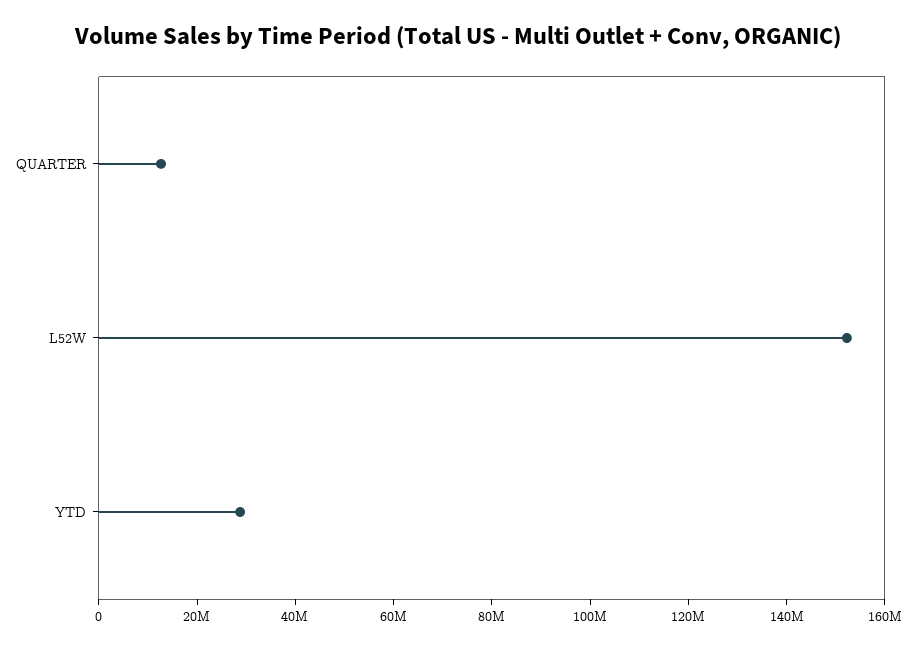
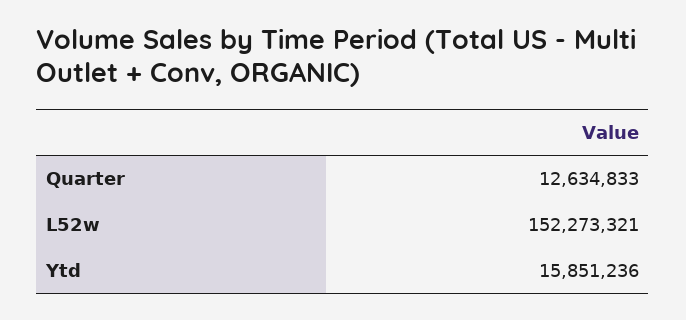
YTD: 30000000 -> 15851236

